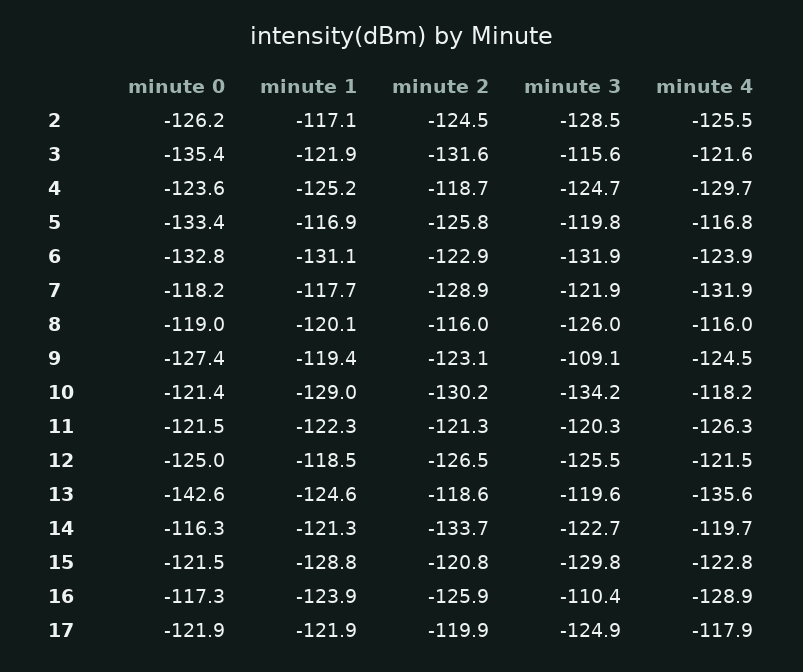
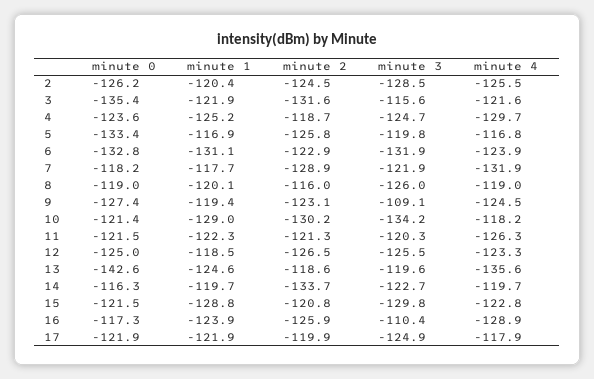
minute 1, 2: -117.1 -> -120.4
minute 4, 8: -116 -> -119
minute 4, 12: -121.5 -> -123.3
minute 1, 14: -121.3 -> -119.7

